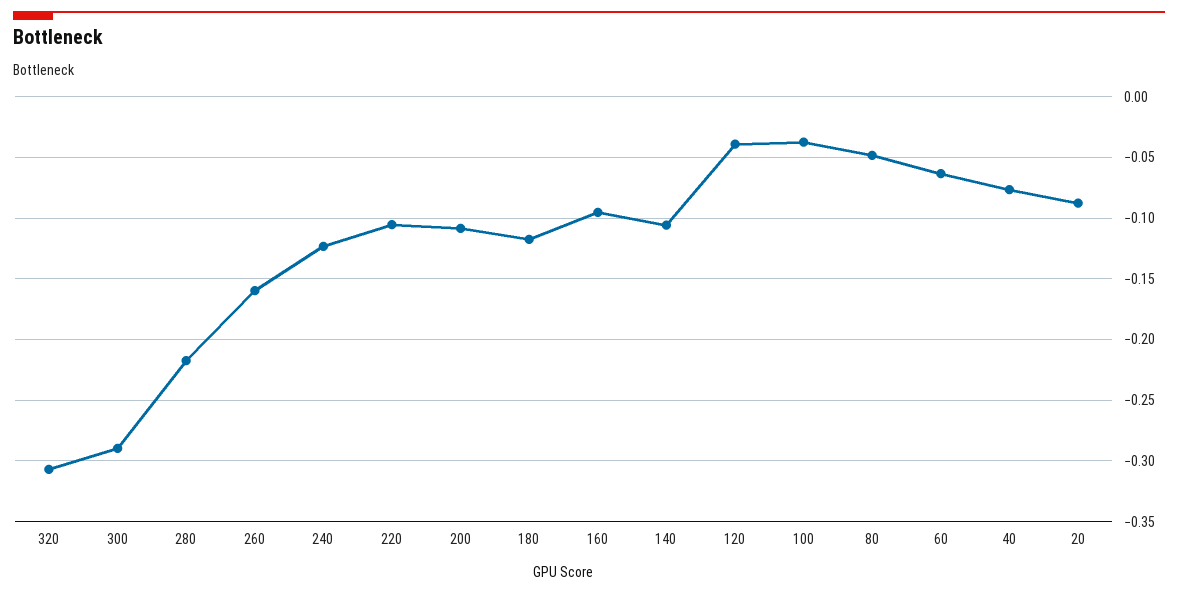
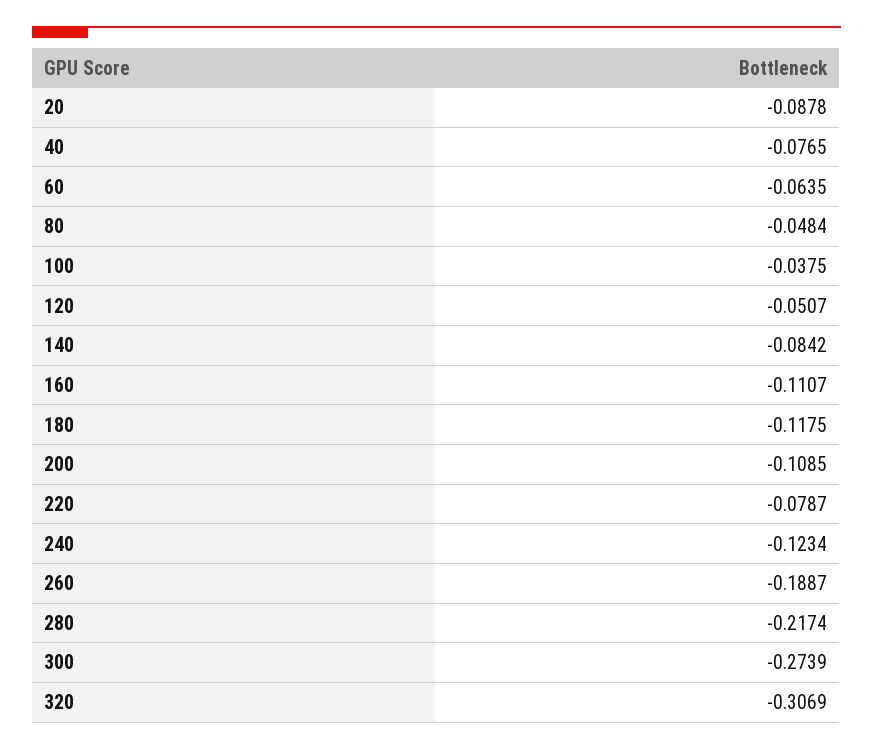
300: -0.29 -> -0.2739
260: -0.16 -> -0.1887
220: -0.105 -> -0.0787
160: -0.095 -> -0.1107
140: -0.105 -> -0.0842
120: -0.04 -> -0.0507

